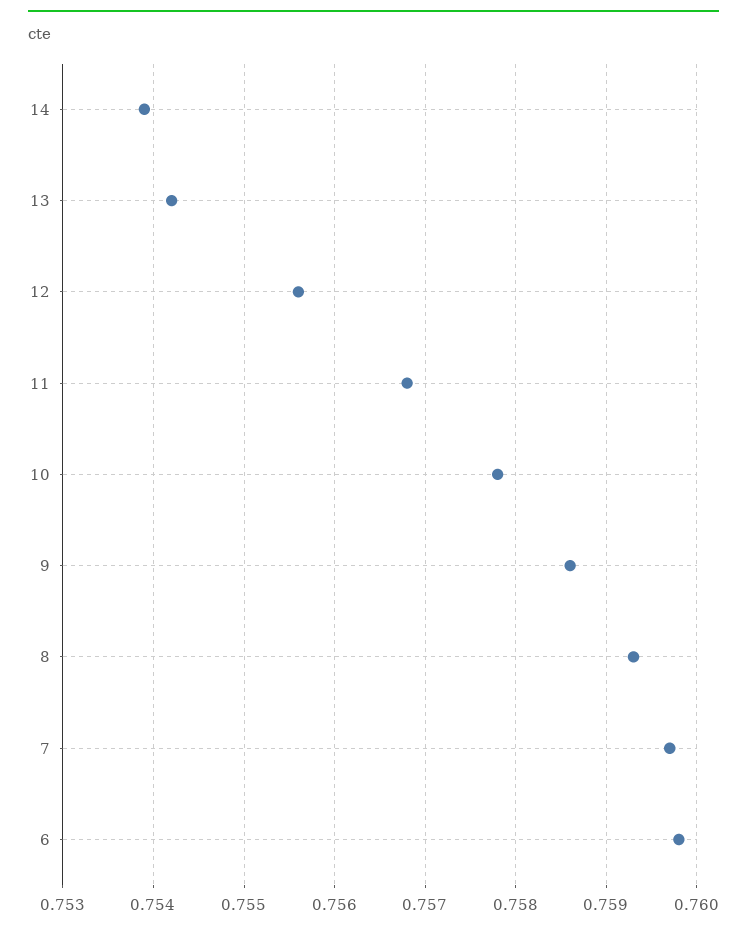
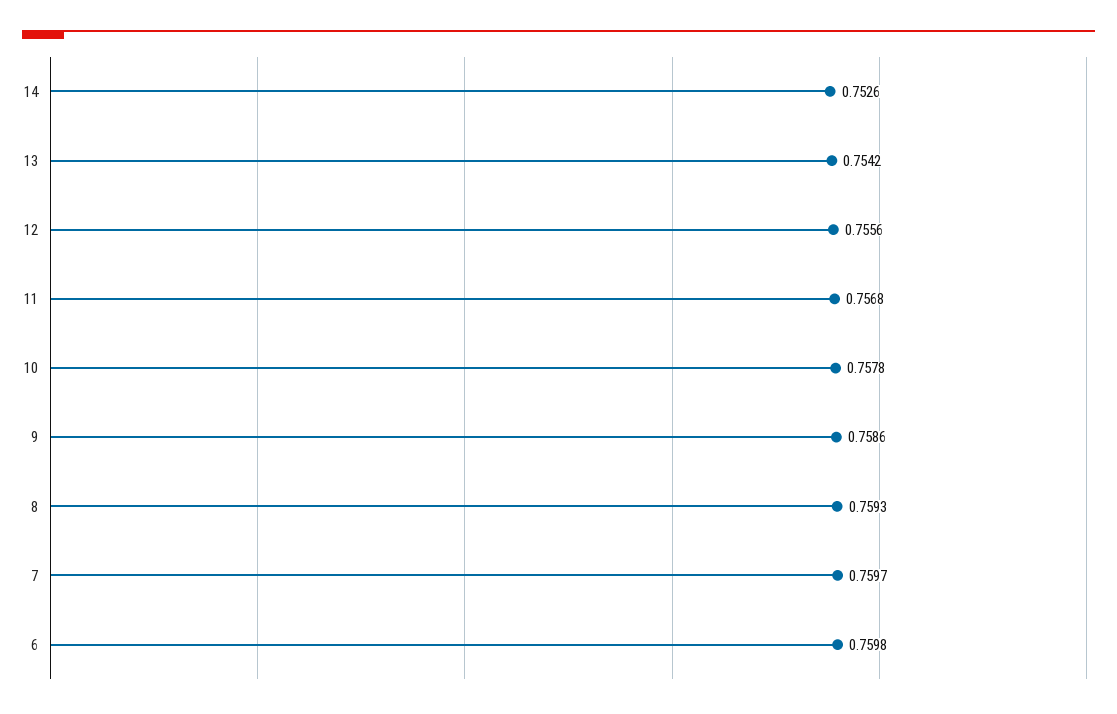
14: 0.7539 -> 0.7526

